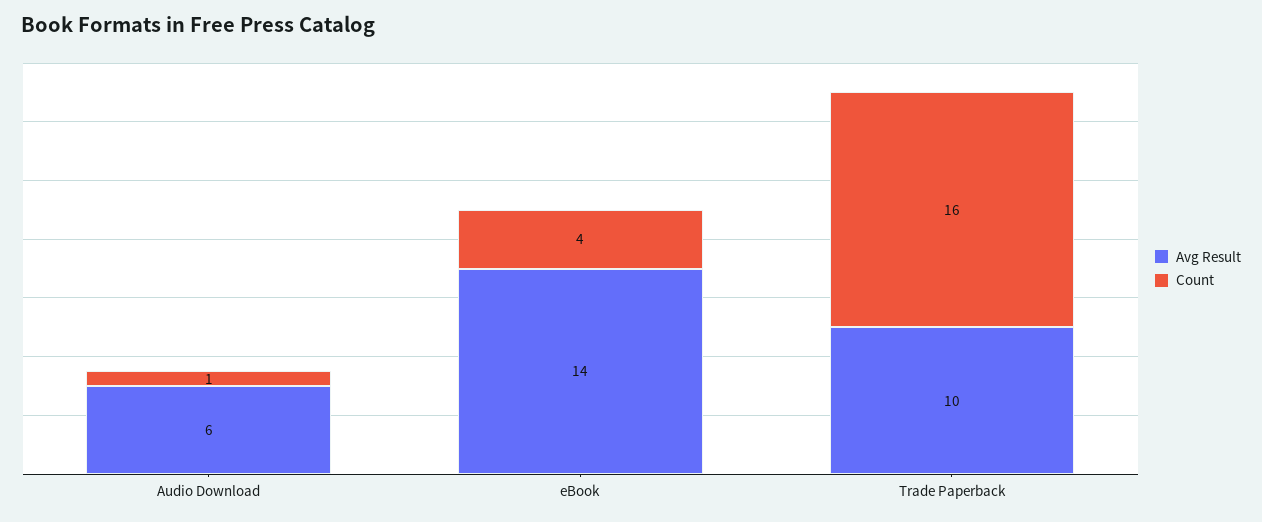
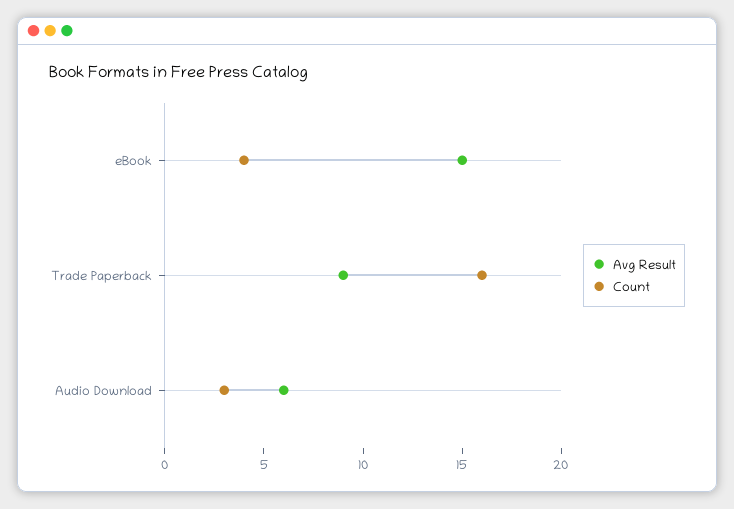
Count, Audio Download: 1 -> 3
Avg Result, eBook: 14 -> 15
Avg Result, Trade Paperback: 10 -> 9

